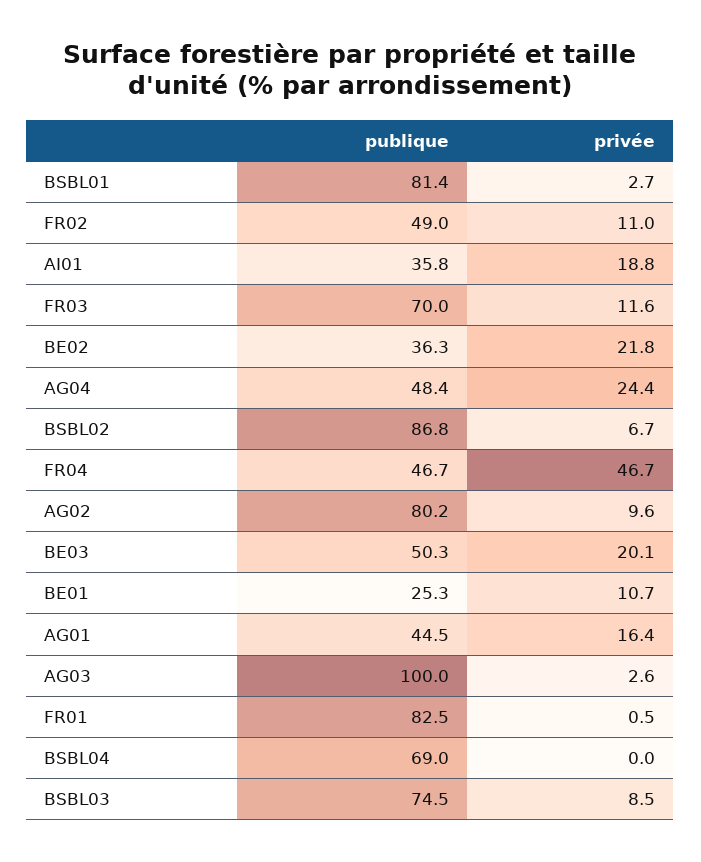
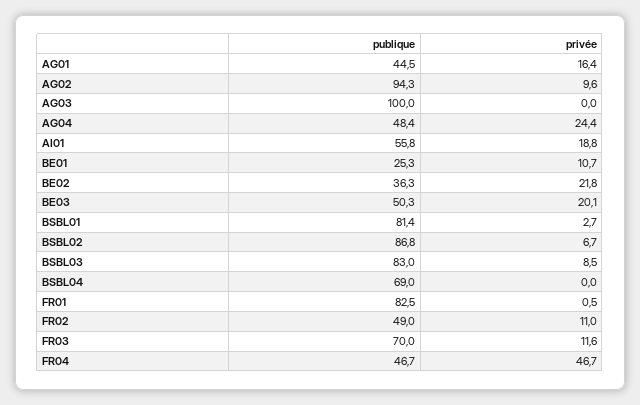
publique, AI01: 35.8 -> 55.8
publique, AG02: 80.2 -> 94.3
privée, AG03: 2.6 -> 0
publique, BSBL03: 74.5 -> 83

